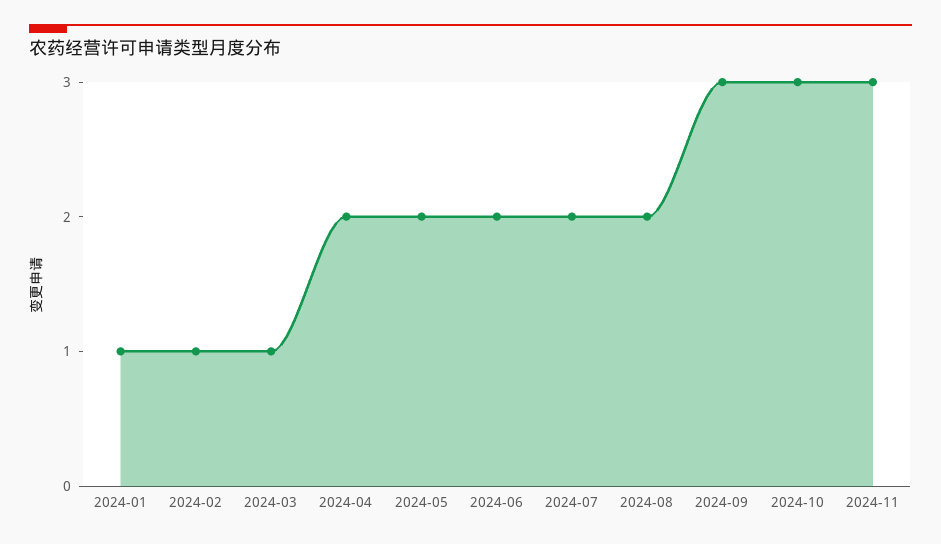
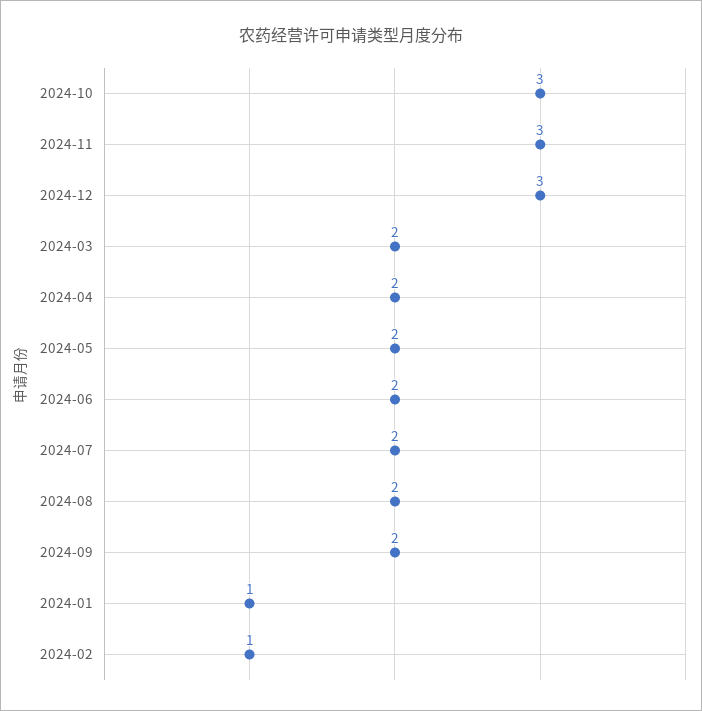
2024-03: 1 -> 2
2024-09: 3 -> 2
2024-12: none -> 3

